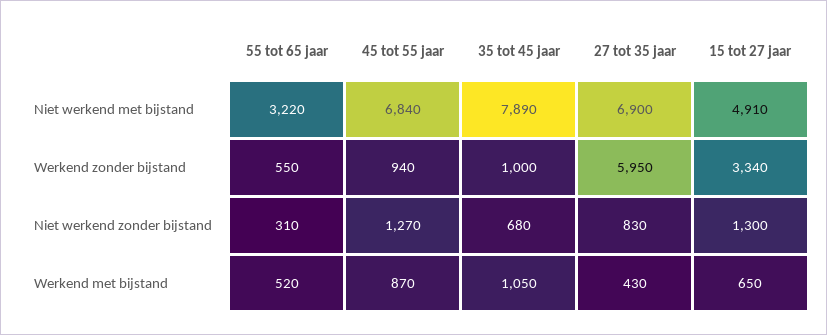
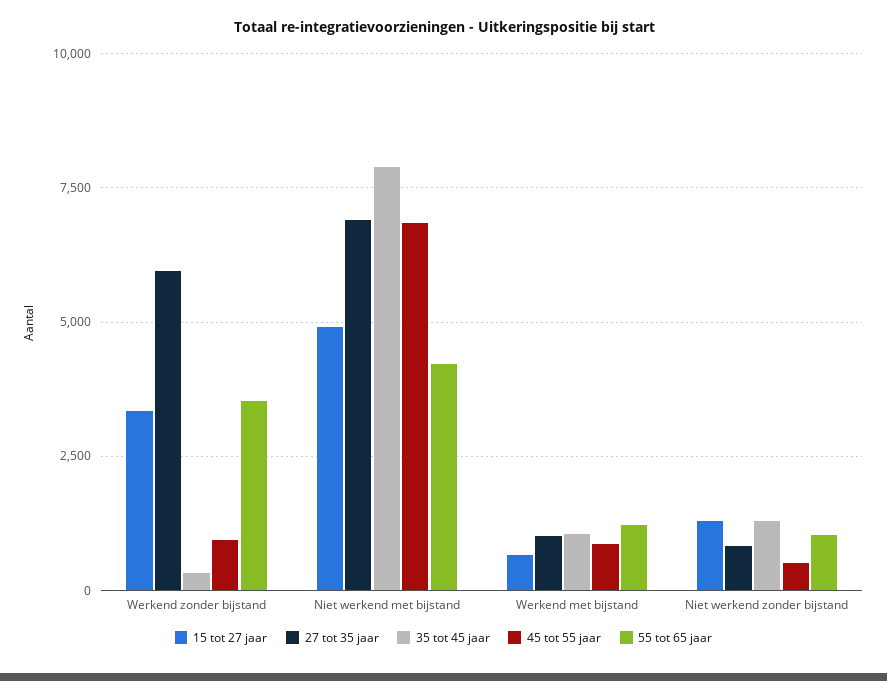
55 tot 65 jaar, Niet werkend met bijstand: 3220 -> 4250
55 tot 65 jaar, Werkend zonder bijstand: 550 -> 3500
35 tot 45 jaar, Werkend zonder bijstand: 1000 -> 250
55 tot 65 jaar, Niet werkend zonder bijstand: 310 -> 1000
45 tot 55 jaar, Niet werkend zonder bijstand: 1270 -> 500
35 tot 45 jaar, Niet werkend zonder bijstand: 680 -> 1250
55 tot 65 jaar, Werkend met bijstand: 520 -> 1250
27 tot 35 jaar, Werkend met bijstand: 430 -> 1000

